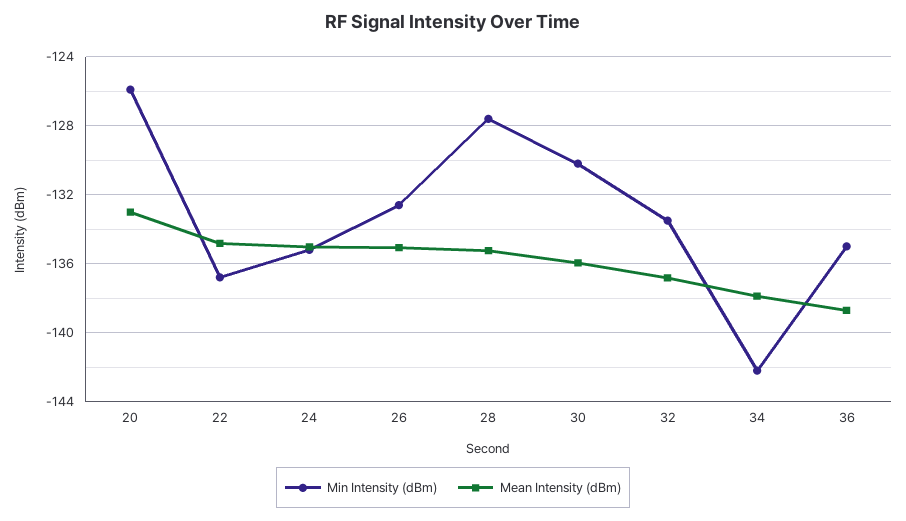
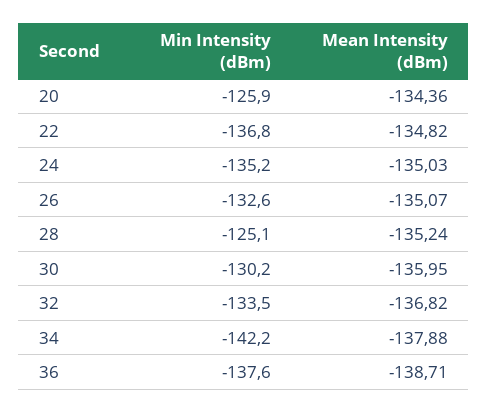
Mean Intensity (dBm), 20: -133 -> -134.36
Min Intensity (dBm), 28: -127.5 -> -125.1
Min Intensity (dBm), 36: -135 -> -137.6

